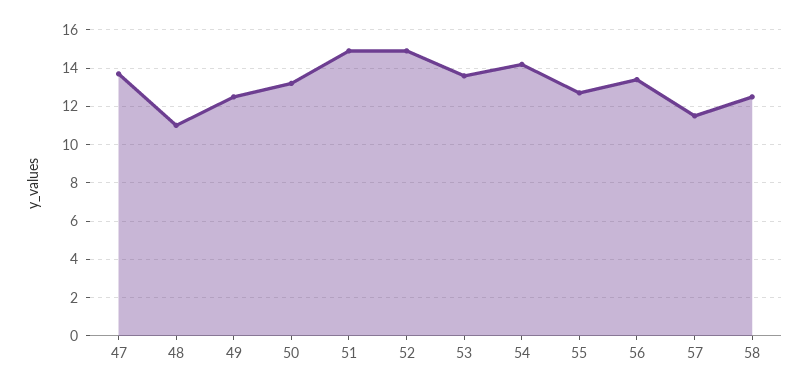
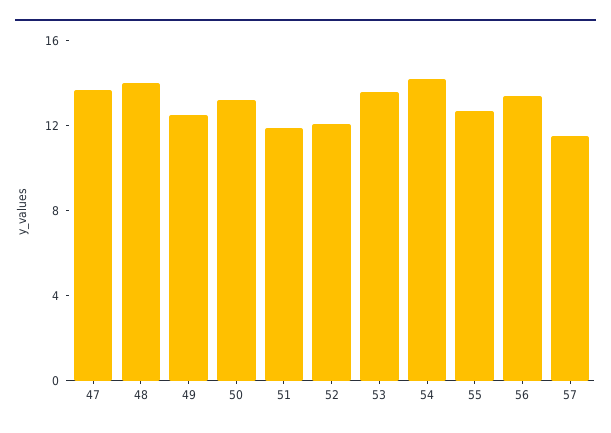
48: 11 -> 14
51: 15 -> 12
52: 15 -> 12
58: 12.5 -> none

